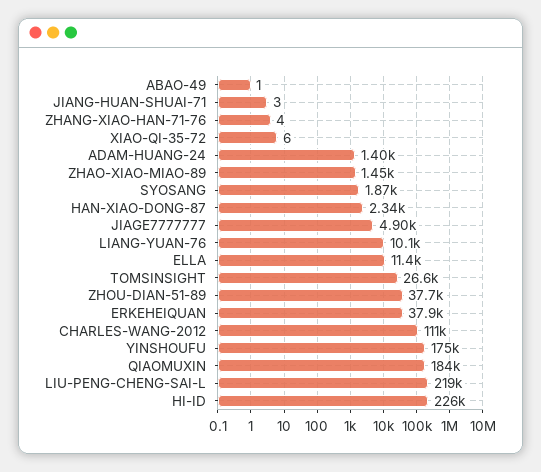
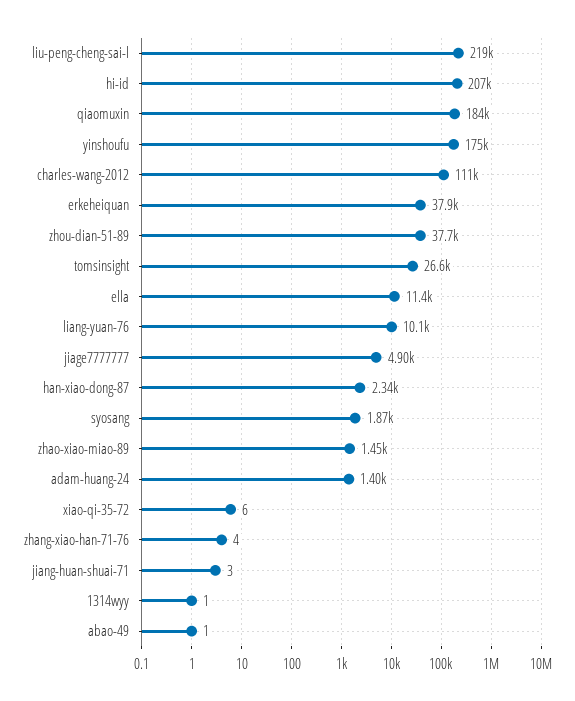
HI-ID: 226000 -> 207000
1314wyy: none -> 1

